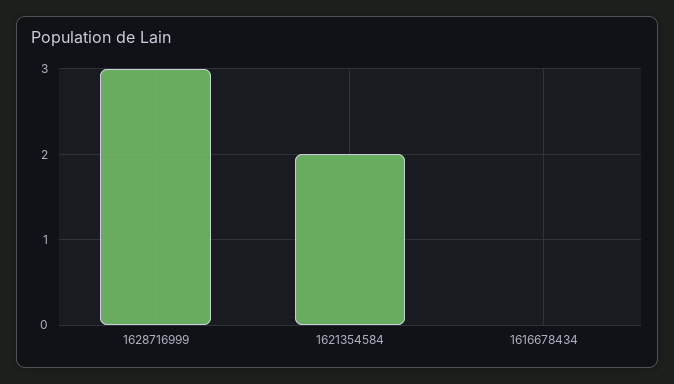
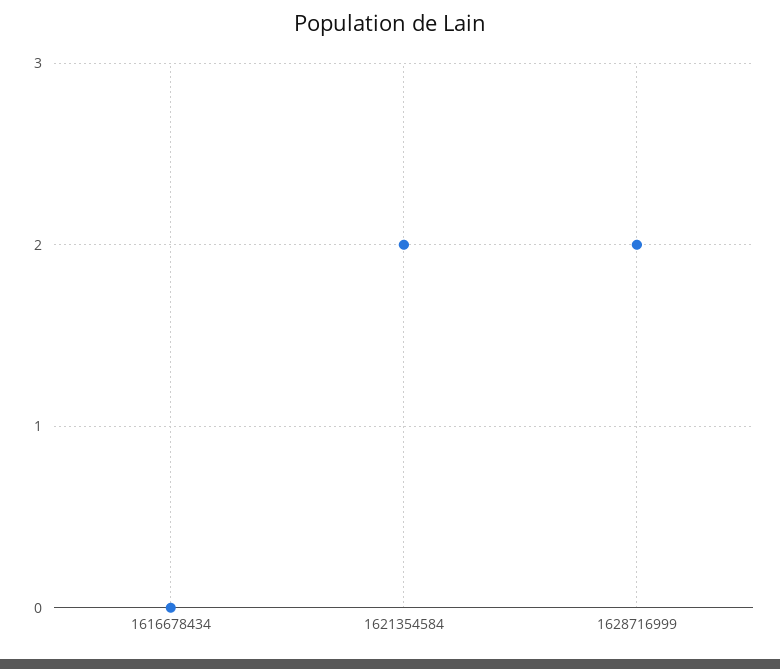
1628716999: 3 -> 2

